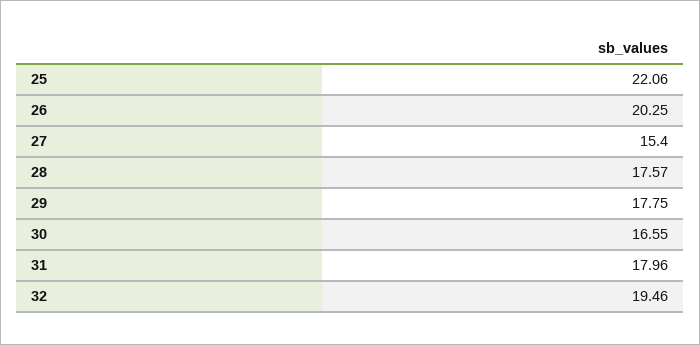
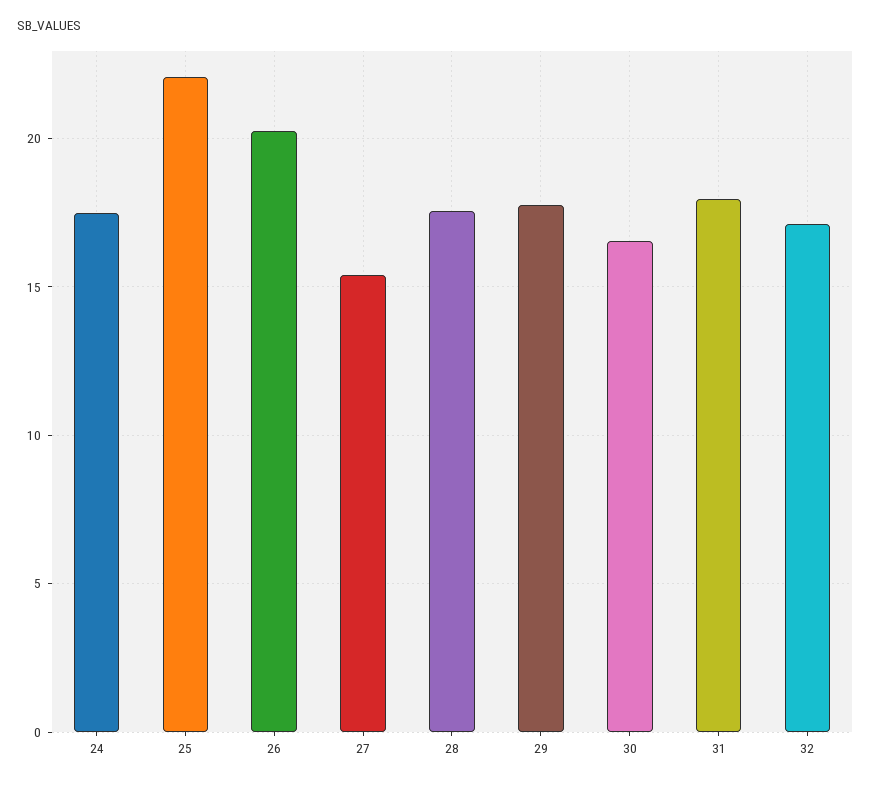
32: 19.46 -> 17
24: none -> 17.5

